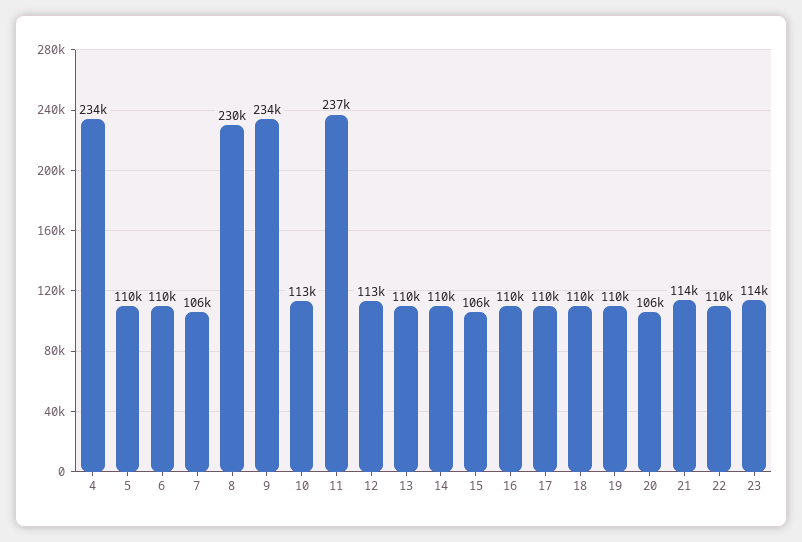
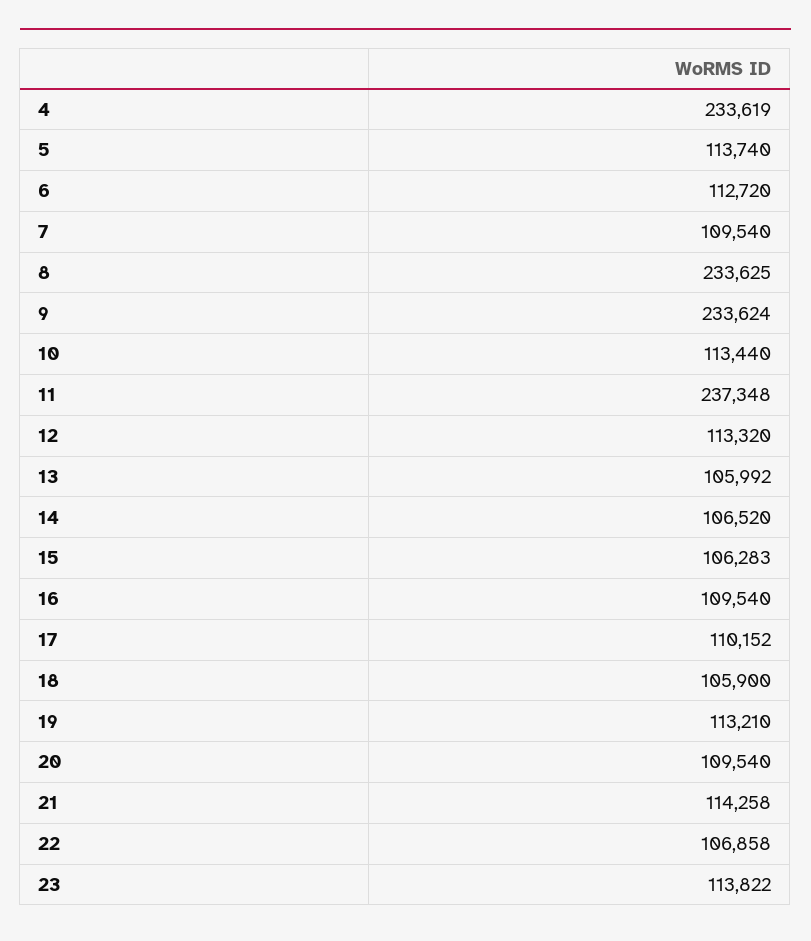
5: 110000 -> 113740
6: 110000 -> 112720
7: 106000 -> 109540
8: 230000 -> 233625
13: 110000 -> 105992
14: 110000 -> 106520
18: 110000 -> 105900
19: 110000 -> 113210
20: 106000 -> 109540
22: 110000 -> 106858

